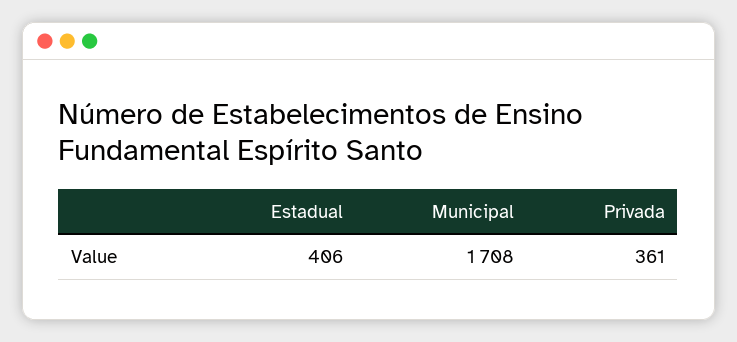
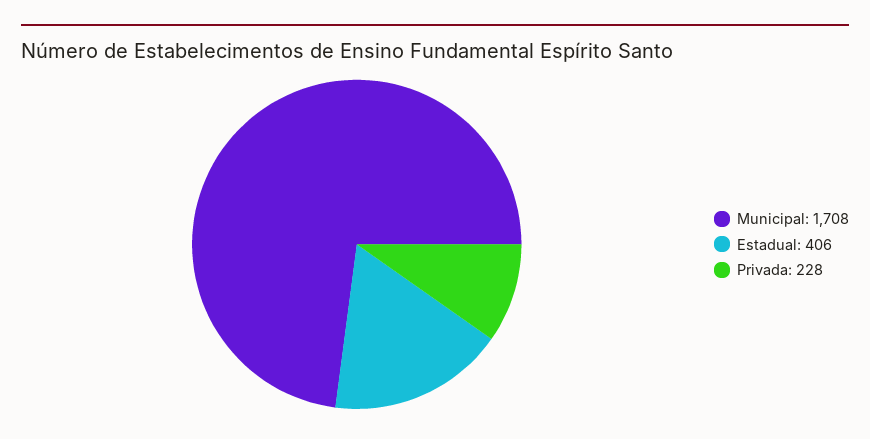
Privada: 361 -> 228

